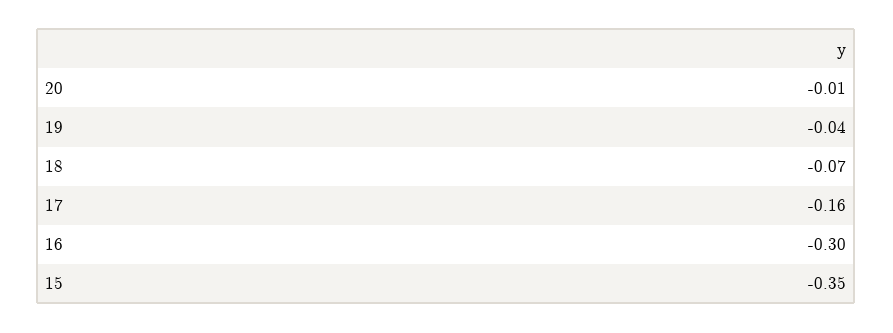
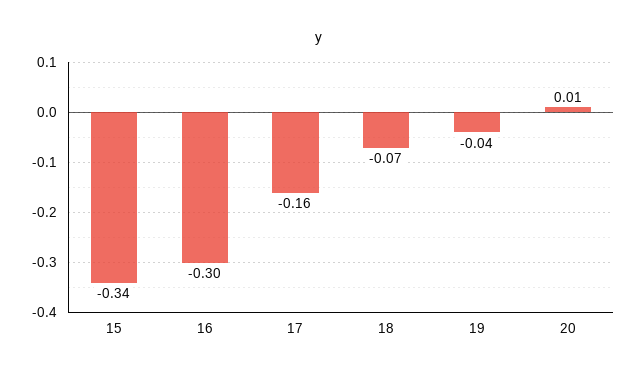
20: -0.01 -> 0.01
15: -0.35 -> -0.34

